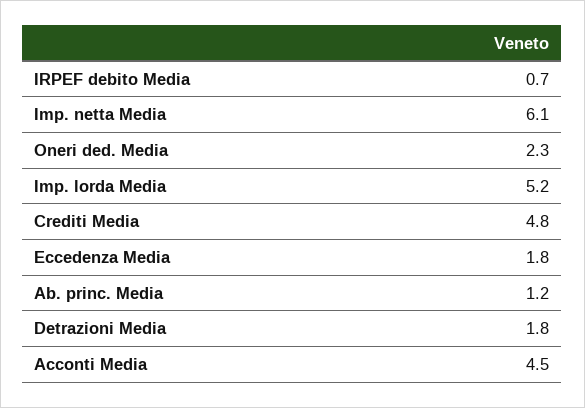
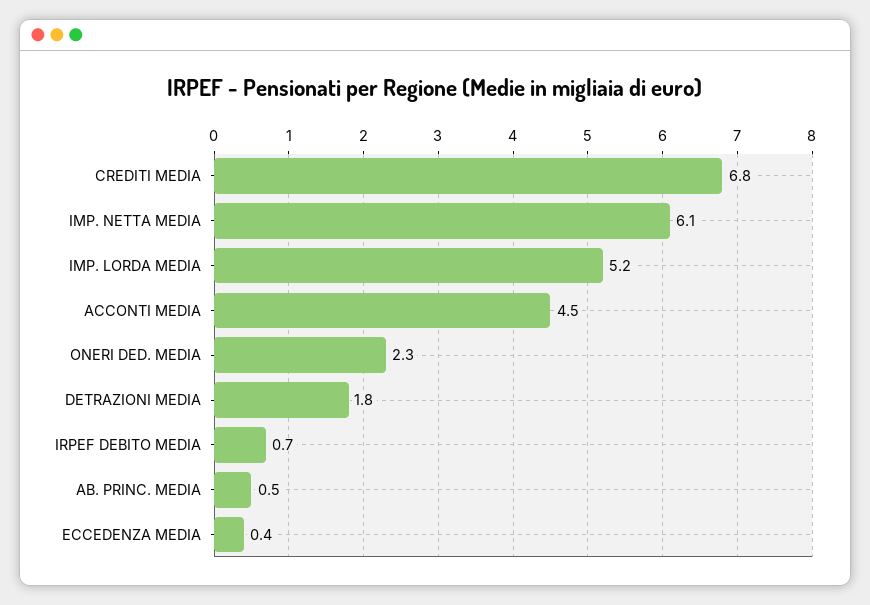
Crediti Media: 4.8 -> 6.8
Eccedenza Media: 1.8 -> 0.4
Ab. princ. Media: 1.2 -> 0.5

